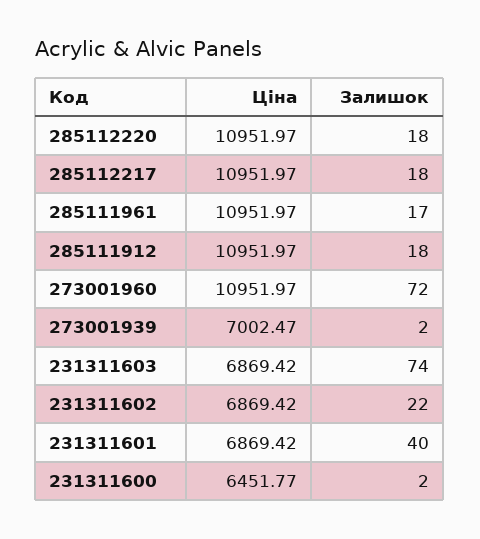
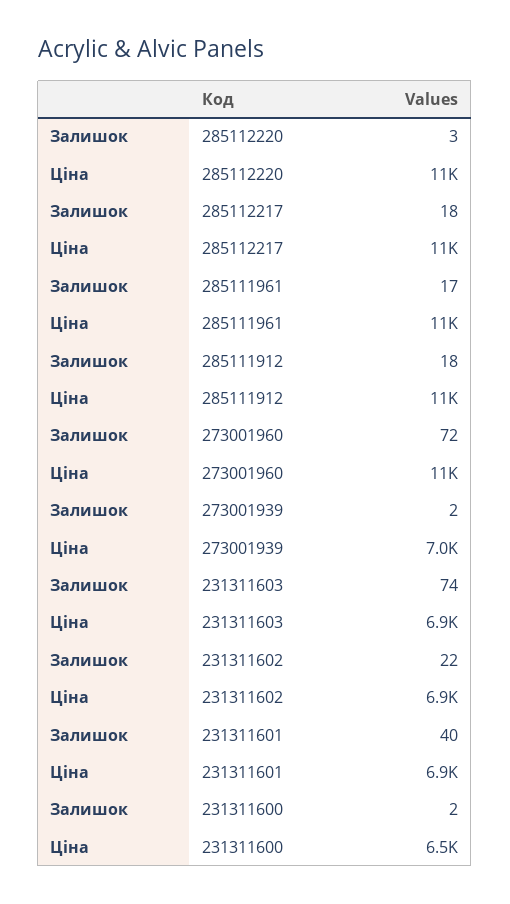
Залишок, 285112220: 18 -> 3

